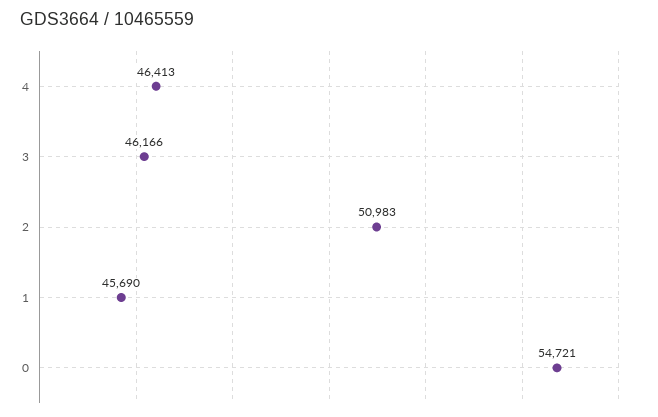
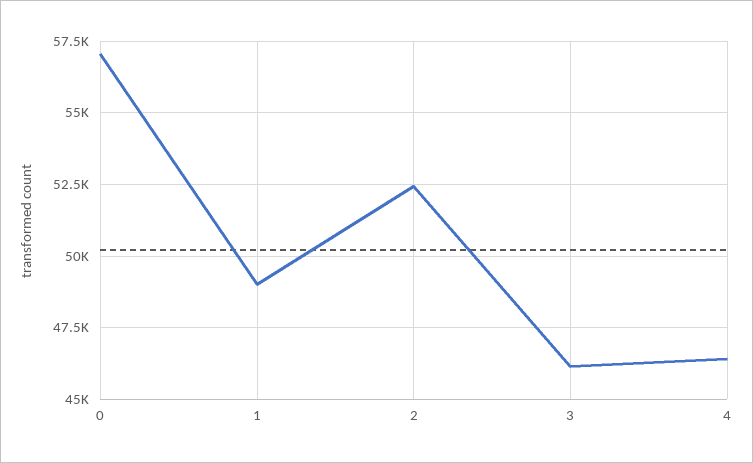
2: 50983 -> 52500
1: 45690 -> 49000
0: 54721 -> 57000

